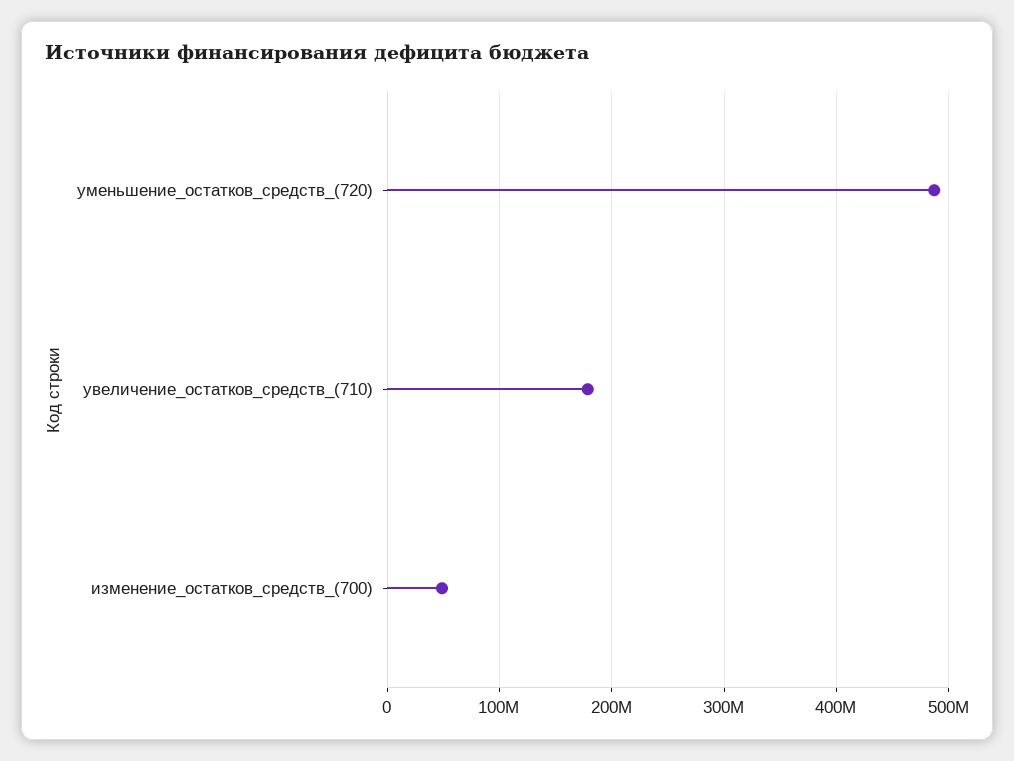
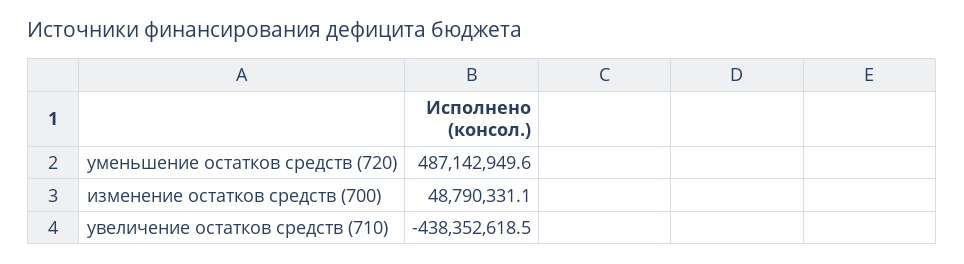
увеличение_остатков_средств_(710): 180000000 -> -438352618.5

